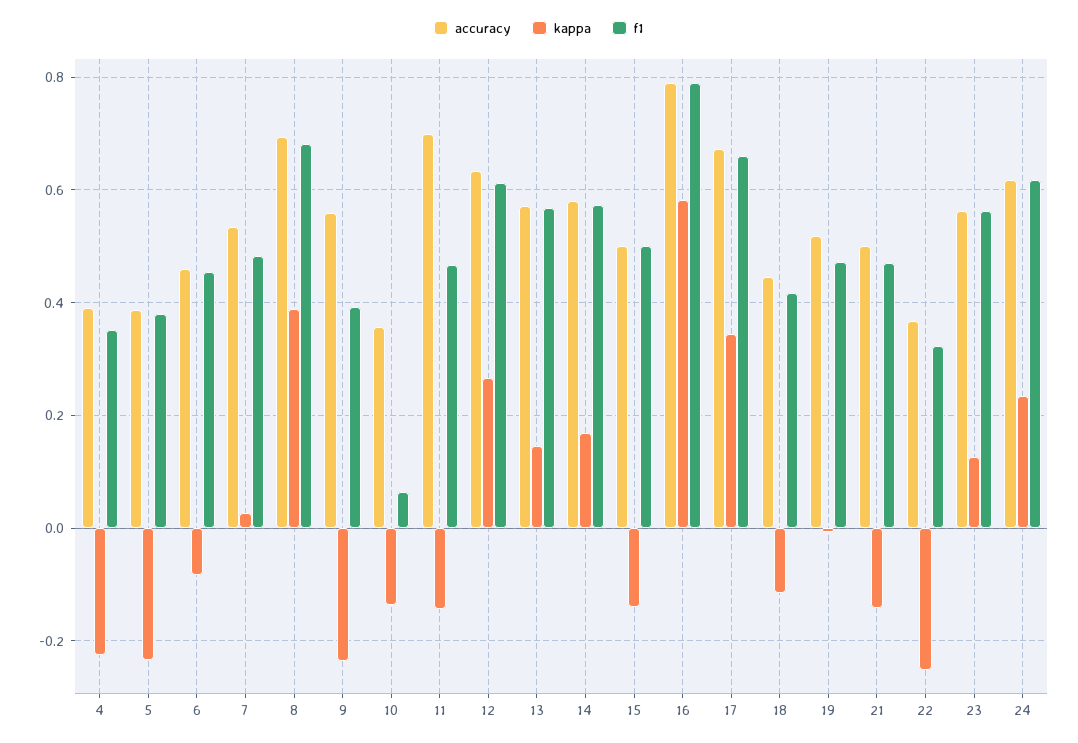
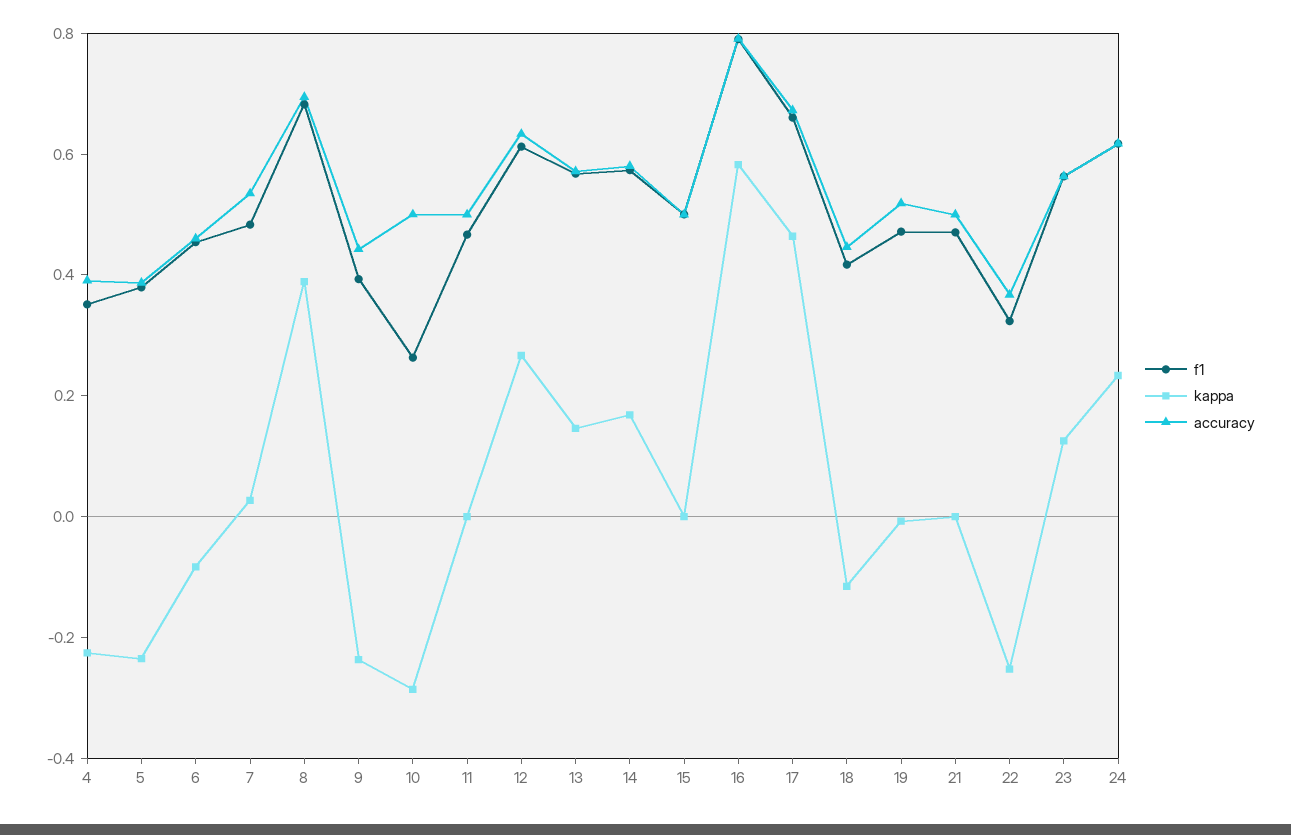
accuracy, 9: 0.56 -> 0.45
accuracy, 10: 0.36 -> 0.5
kappa, 10: -0.14 -> -0.3
f1, 10: 0.06 -> 0.25
accuracy, 11: 0.7 -> 0.5
kappa, 11: -0.14 -> 0
kappa, 15: -0.14 -> 0
kappa, 17: 0.34 -> 0.45
kappa, 21: -0.14 -> 0

